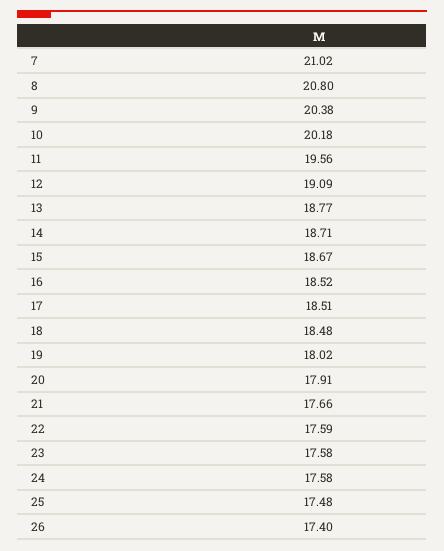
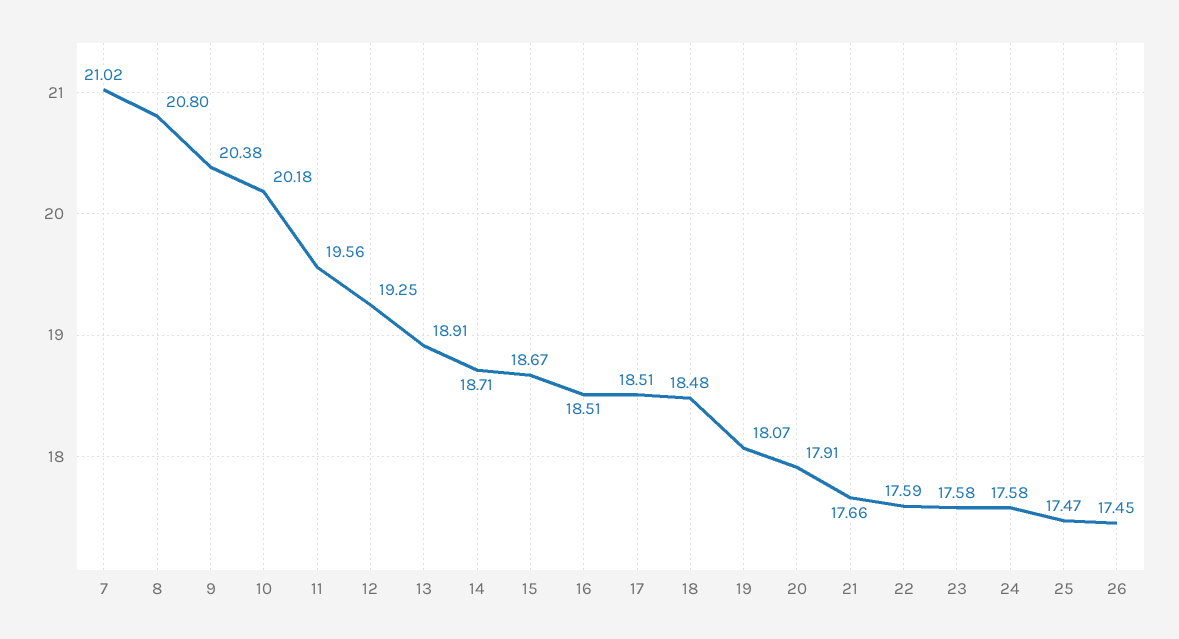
12: 19.09 -> 19.25
13: 18.77 -> 18.91
16: 18.52 -> 18.51
19: 18.02 -> 18.07
25: 17.48 -> 17.47
26: 17.4 -> 17.45

